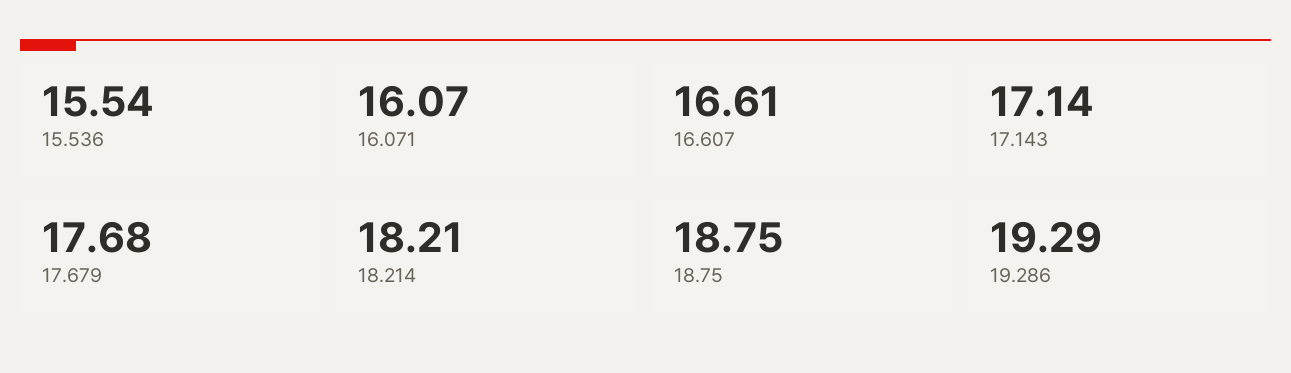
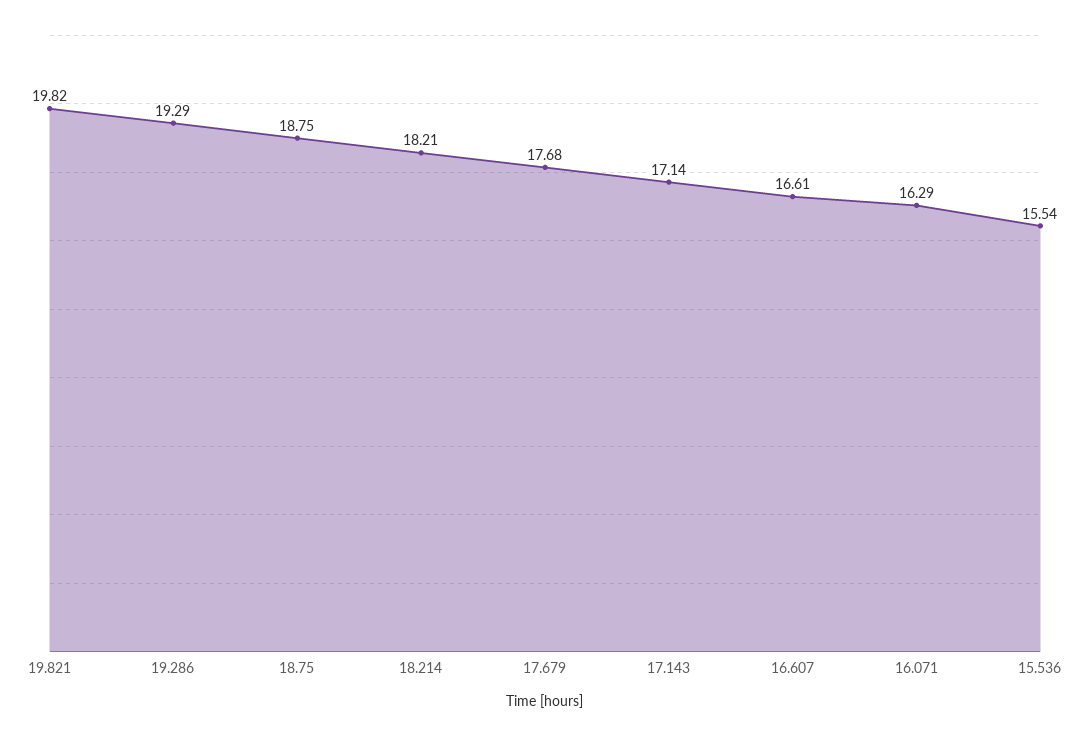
16.071: 16.07 -> 16.29
19.821: none -> 19.82

